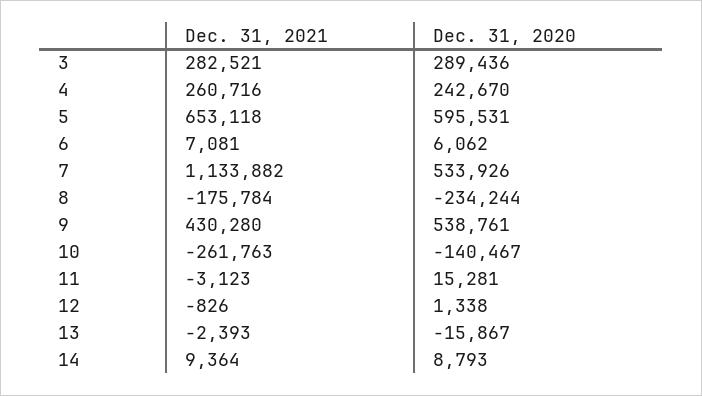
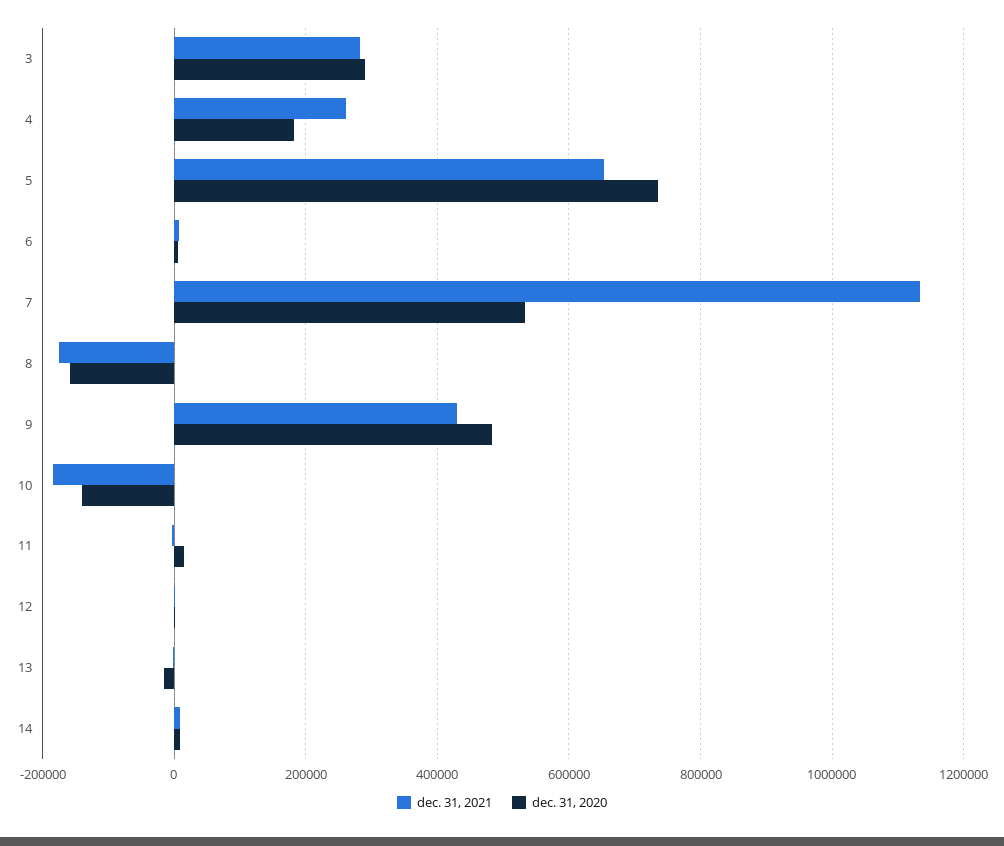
Dec. 31, 2020, 4: 242670 -> 180000
Dec. 31, 2020, 5: 595531 -> 740000
Dec. 31, 2020, 8: -234244 -> -160000
Dec. 31, 2020, 9: 538761 -> 480000
Dec. 31, 2021, 10: -261763 -> -180000

